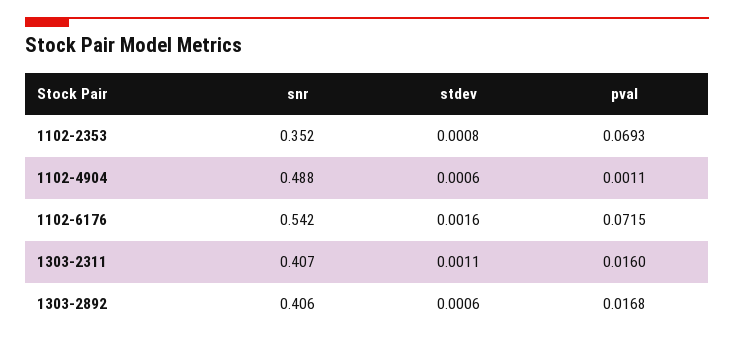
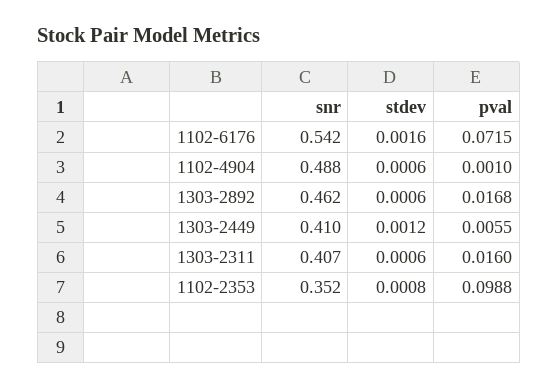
pval, 1102-2353: 0.0693 -> 0.0988
pval, 1102-4904: 0.0011 -> 0.001
stdev, 1303-2311: 0.0011 -> 0.0006
snr, 1303-2892: 0.406 -> 0.462
snr, 1303-2449: none -> 0.41
stdev, 1303-2449: none -> 0.0012
pval, 1303-2449: none -> 0.0055

